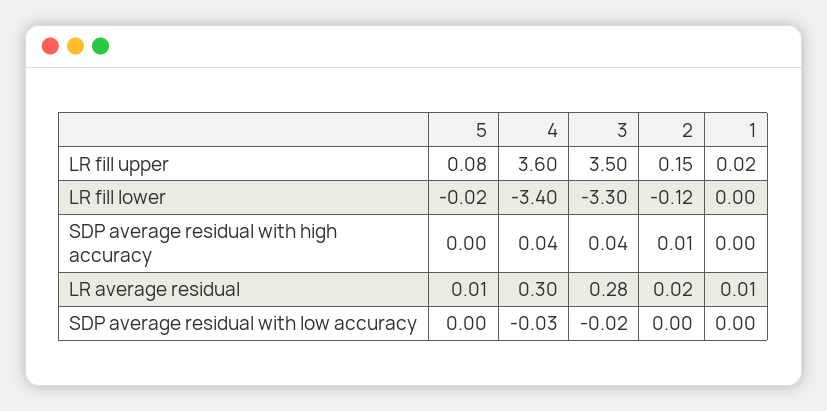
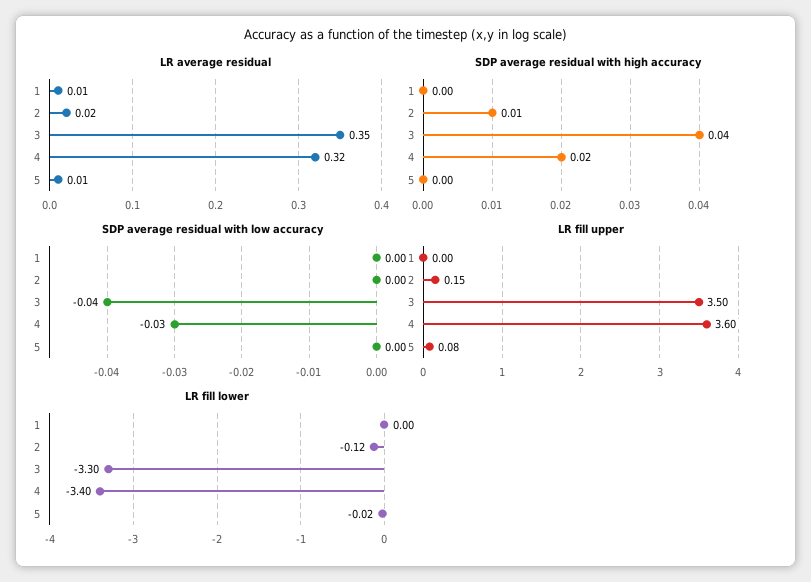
LR fill upper, 1: 0.02 -> 0
SDP average residual with high accuracy, 4: 0.04 -> 0.02
LR average residual, 4: 0.3 -> 0.32
LR average residual, 3: 0.28 -> 0.35
SDP average residual with low accuracy, 3: -0.02 -> -0.04

